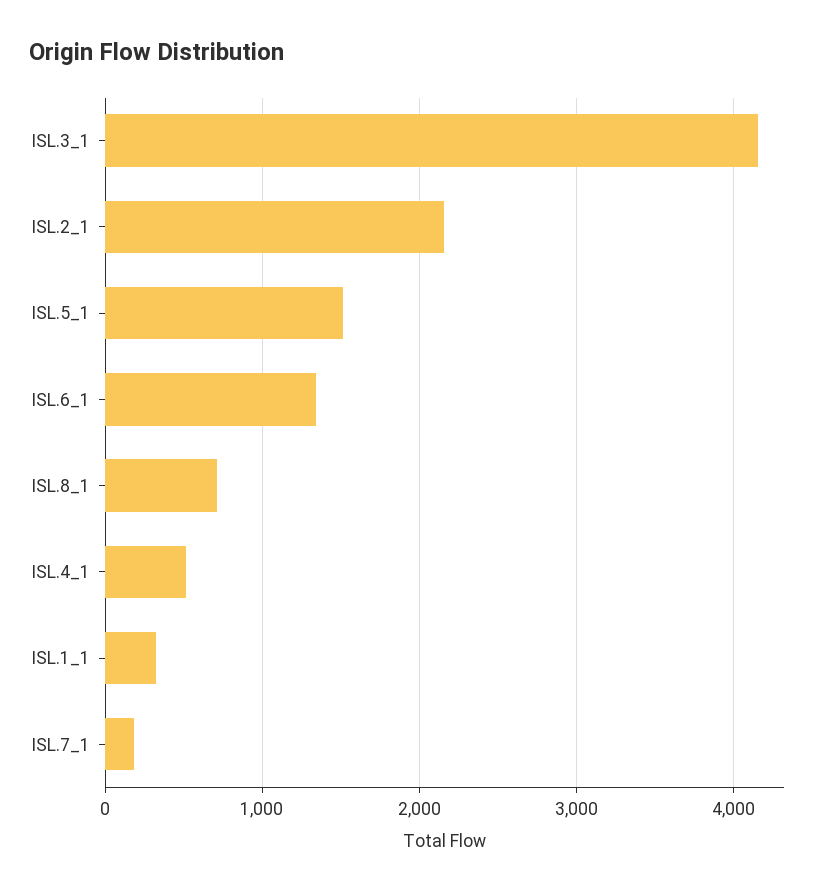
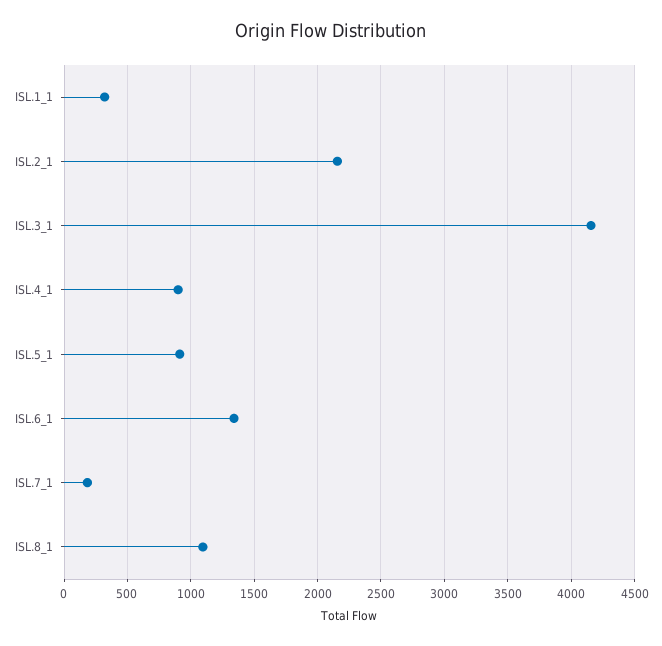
ISL.5_1: 1500 -> 900
ISL.8_1: 700 -> 1100
ISL.4_1: 500 -> 900

